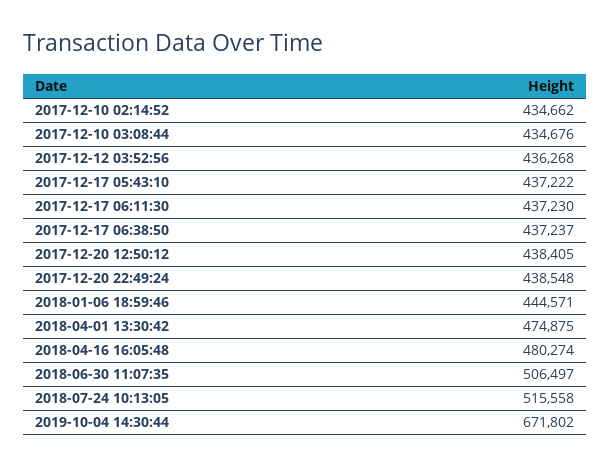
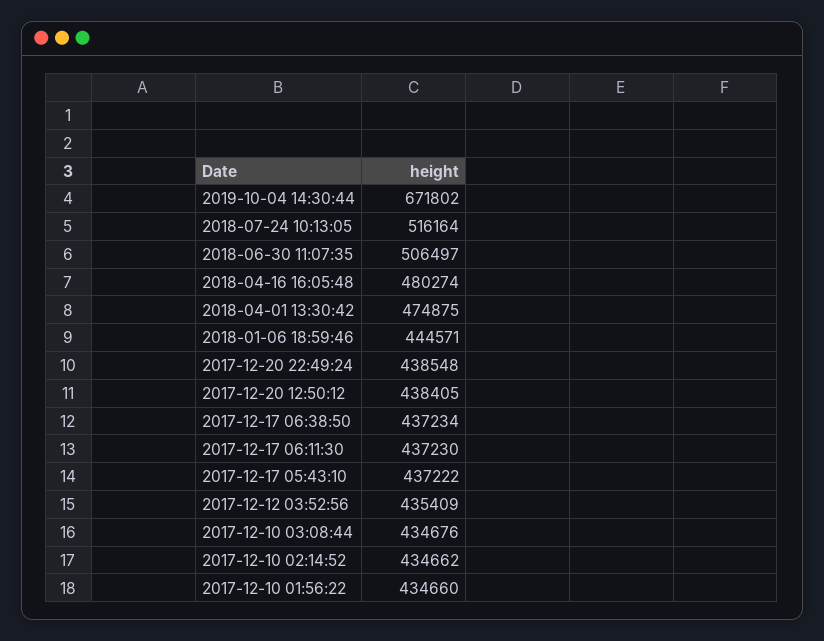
2017-12-12 03:52:56: 436268 -> 435409
2017-12-17 06:38:50: 437237 -> 437234
2018-07-24 10:13:05: 515558 -> 516164
2017-12-10 01:56:22: none -> 434660

